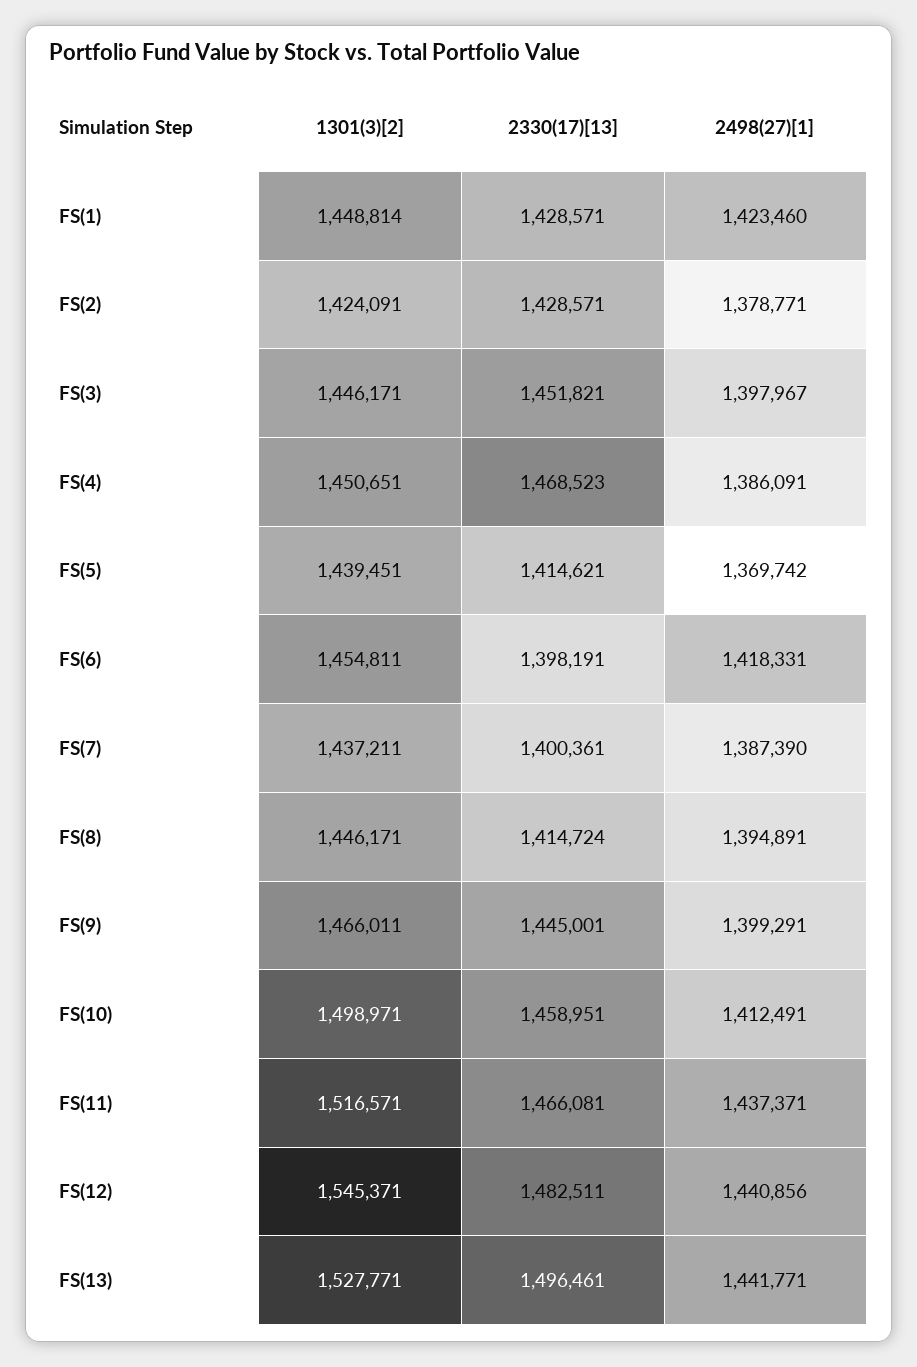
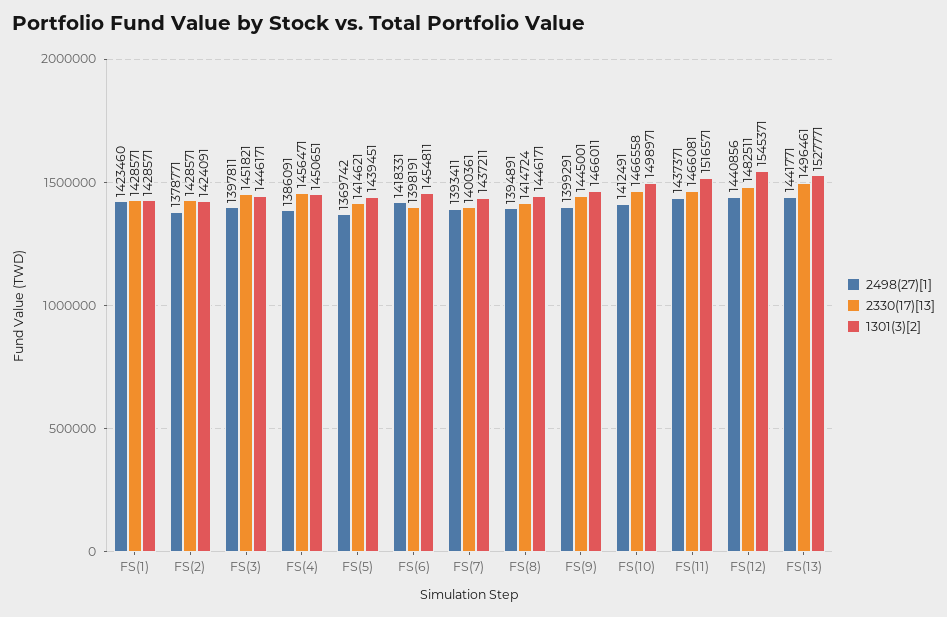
1301(3)[2], FS(1): 1448814 -> 1428571
2498(27)[1], FS(3): 1397967 -> 1397811
2330(17)[13], FS(4): 1468523 -> 1456471
2498(27)[1], FS(7): 1387390 -> 1393411
2330(17)[13], FS(10): 1458951 -> 1466558

